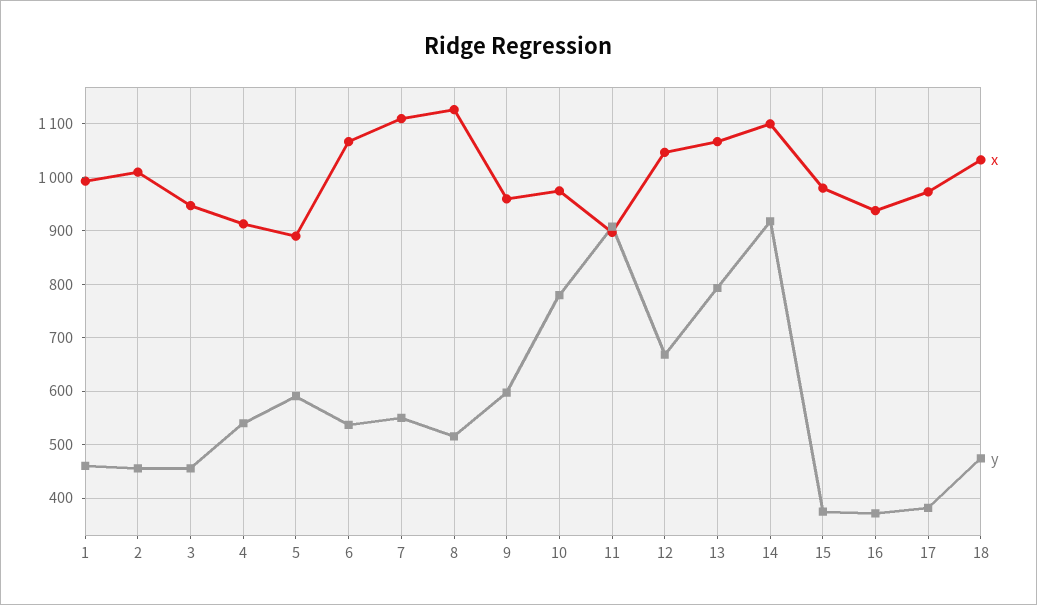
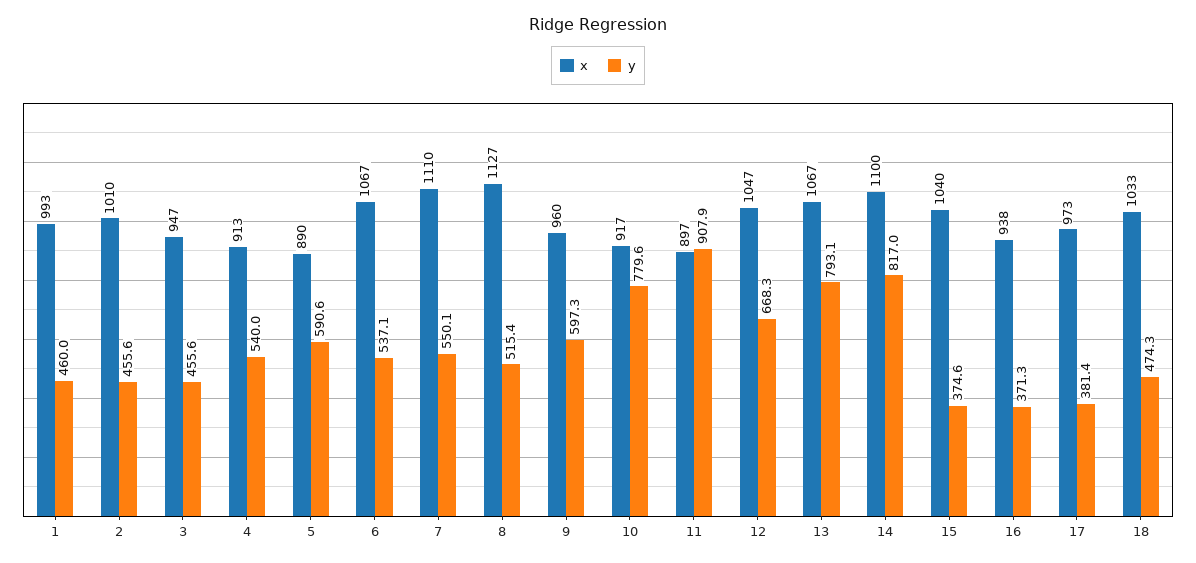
x, 10: 980 -> 917
y, 14: 920 -> 817
x, 15: 980 -> 1040

